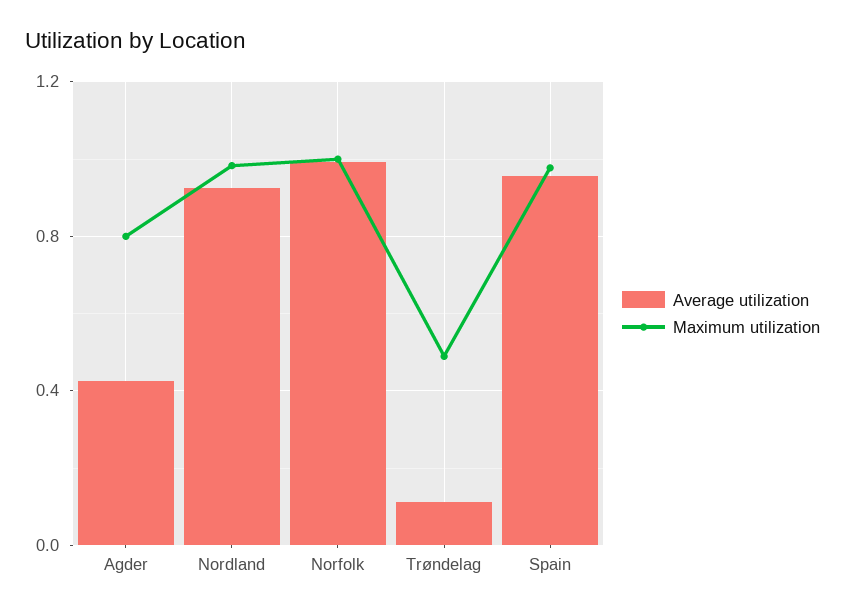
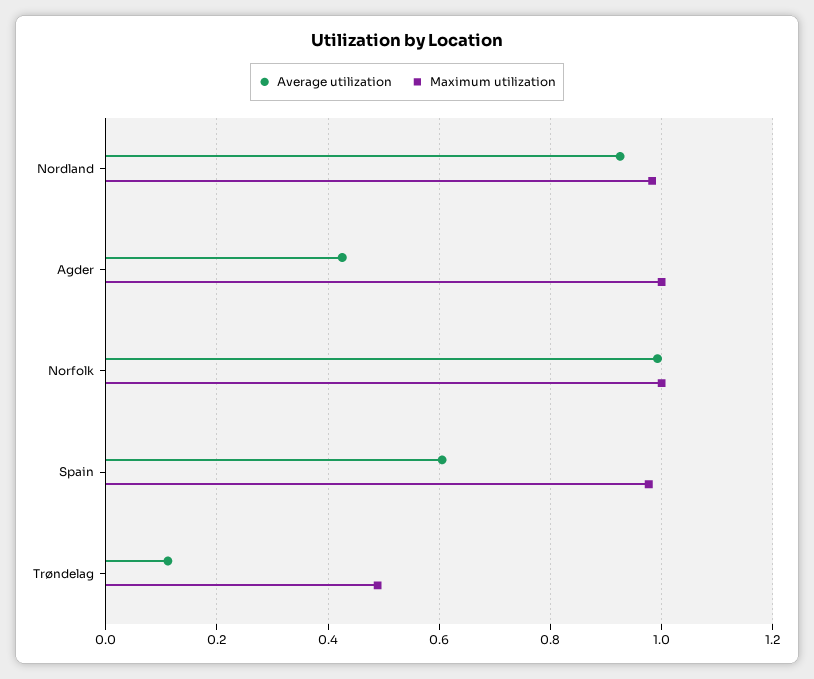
Maximum utilization, Agder: 0.8 -> 1
Average utilization, Spain: 0.95 -> 0.6

